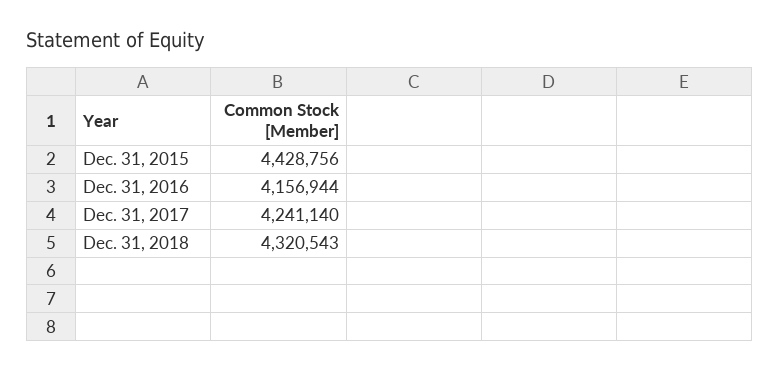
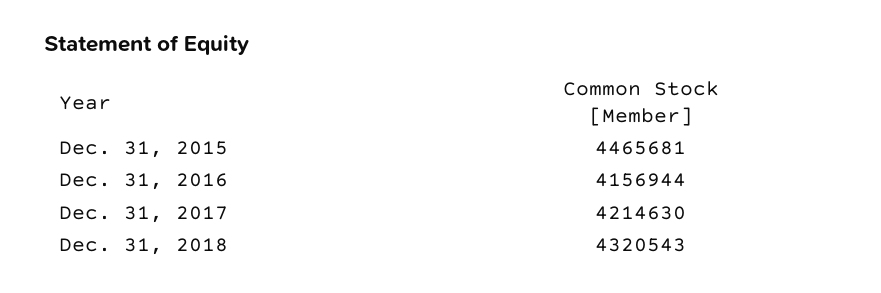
Dec. 31, 2015: 4428756 -> 4465681
Dec. 31, 2017: 4241140 -> 4214630

